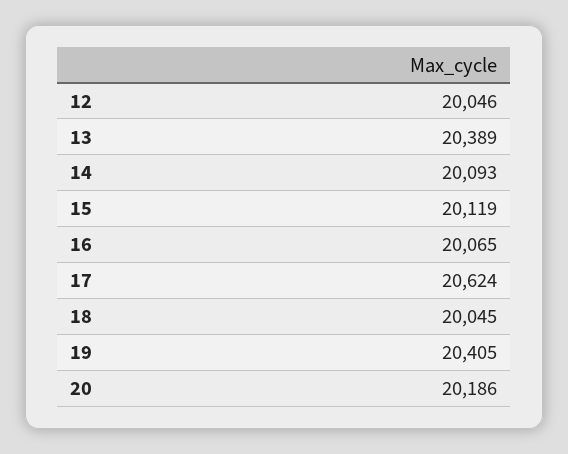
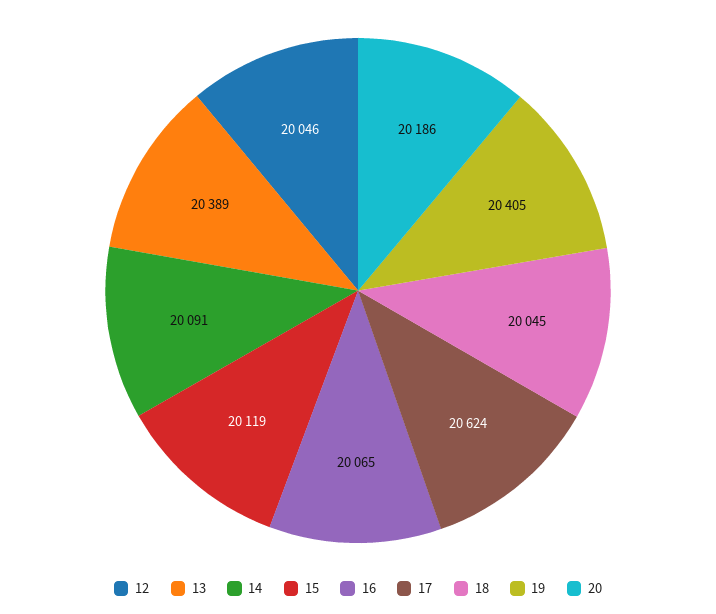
14: 20093 -> 20091

